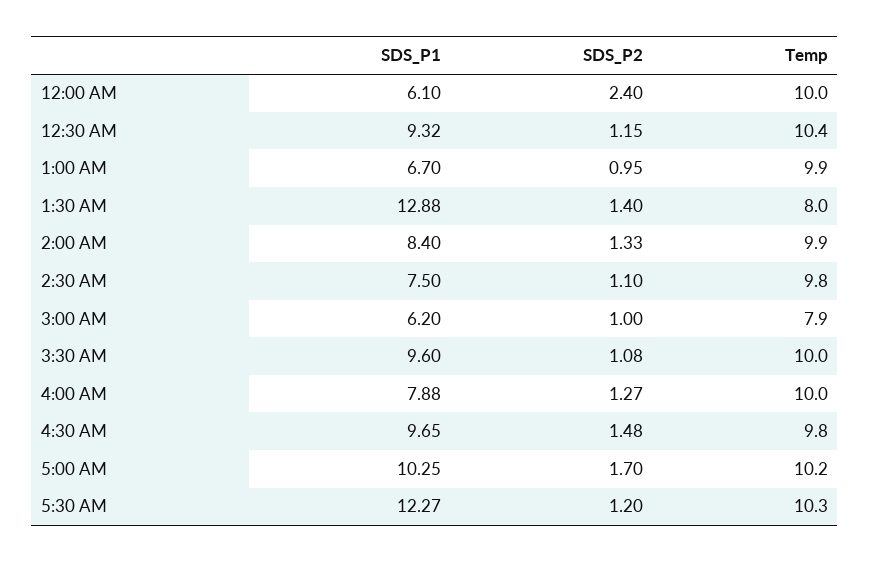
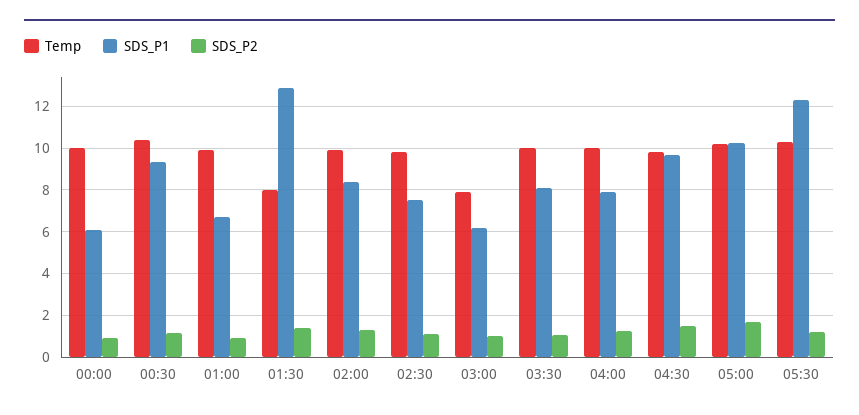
SDS_P2, 12:00 AM: 2.4 -> 1
SDS_P1, 3:30 AM: 9.6 -> 8

